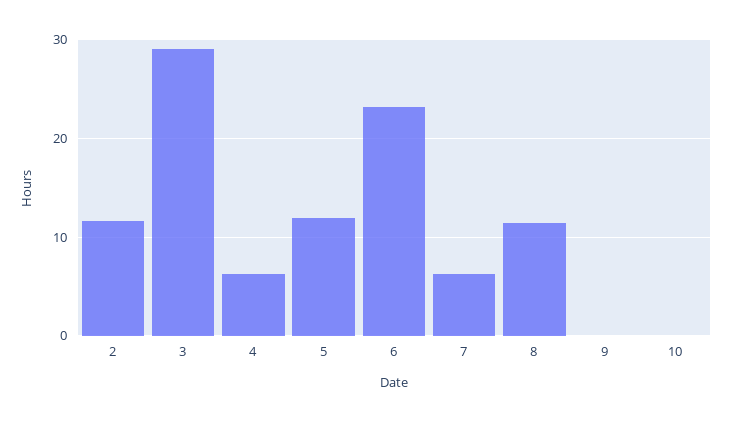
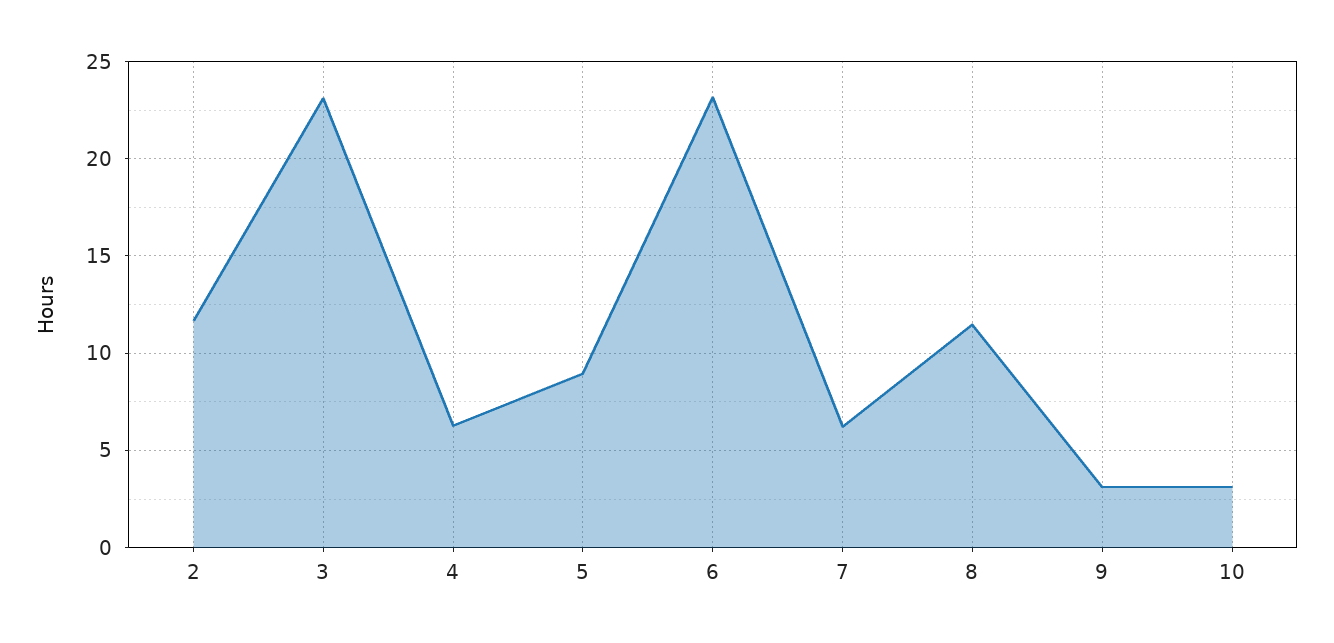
3: 29 -> 23
5: 12 -> 9
9: 0 -> 3
10: 0 -> 3

